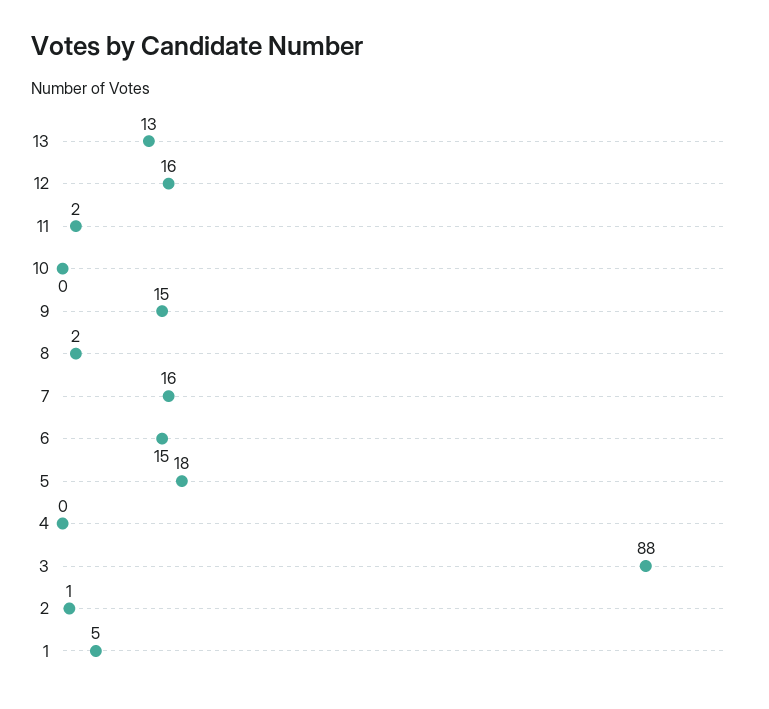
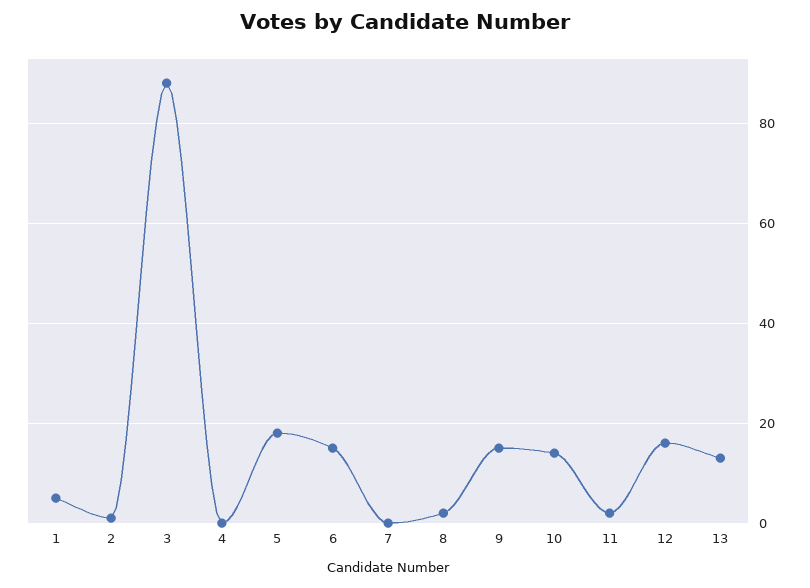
10: 0 -> 15
7: 16 -> 0

